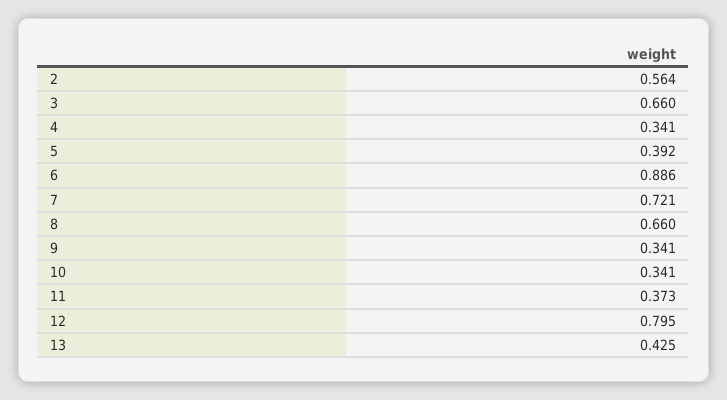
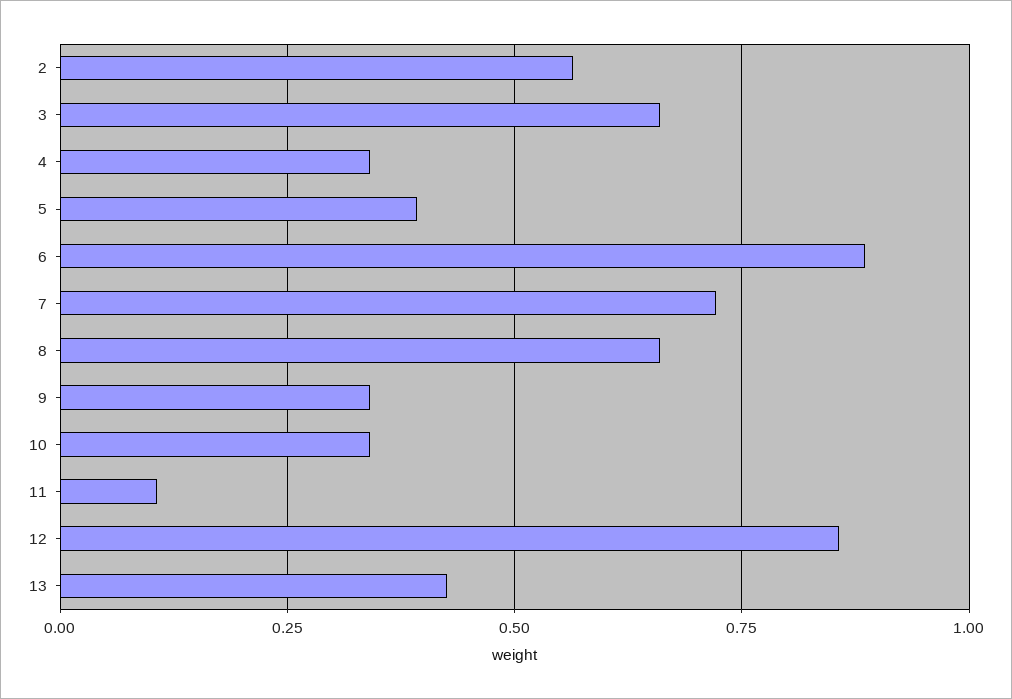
11: 0.373 -> 0.1
12: 0.795 -> 0.85

